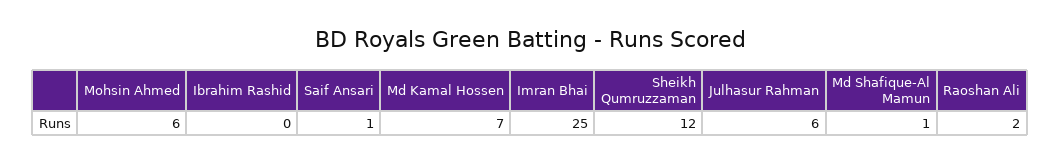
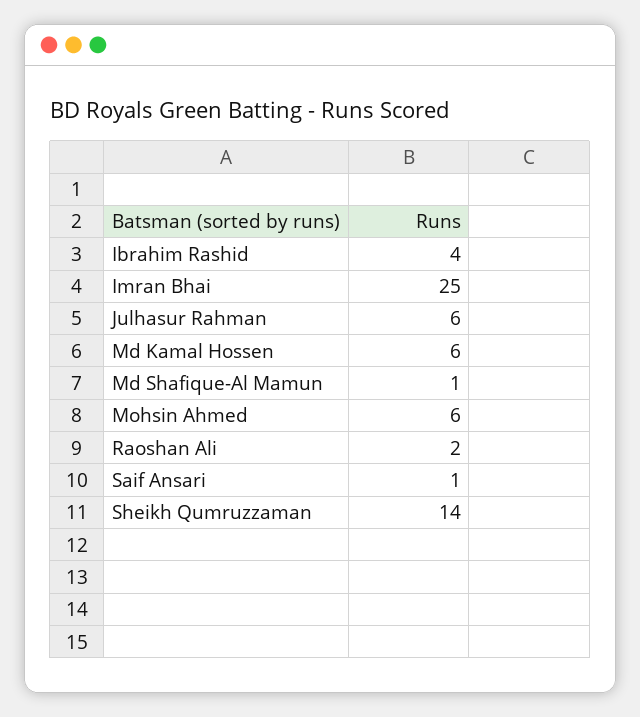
Ibrahim Rashid: 0 -> 4
Md Kamal Hossen: 7 -> 6
Sheikh Qumruzzaman: 12 -> 14

